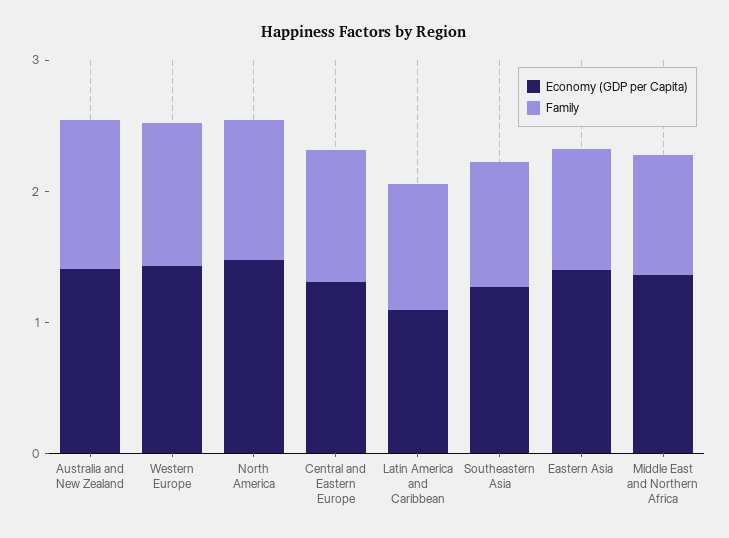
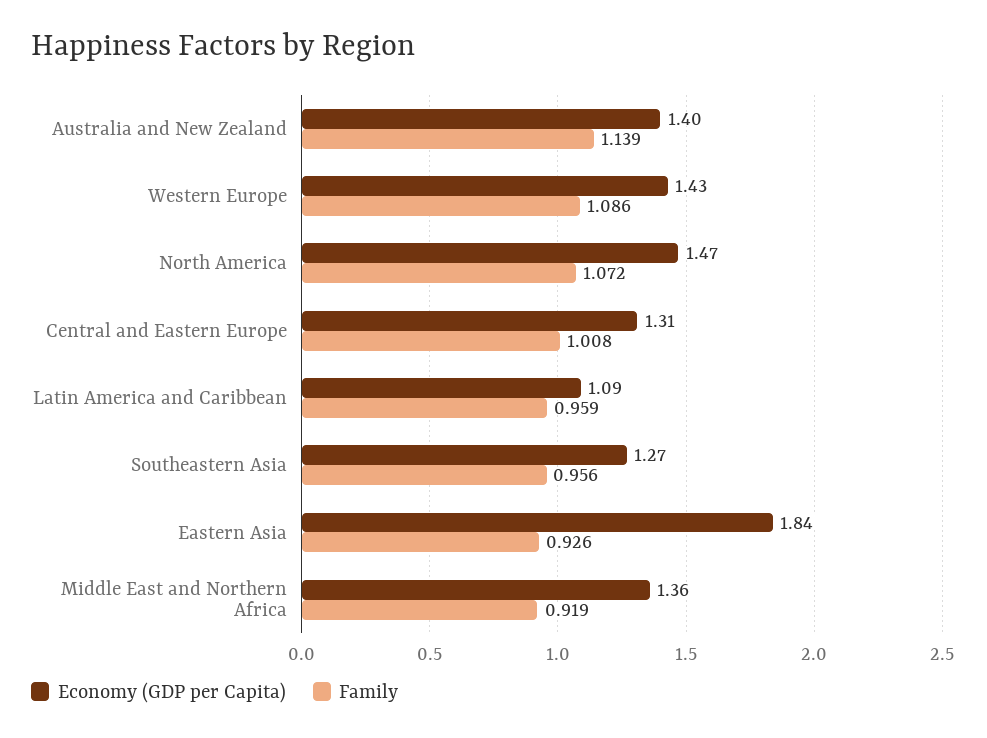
Economy (GDP per Capita), Eastern Asia: 1.4 -> 1.84

